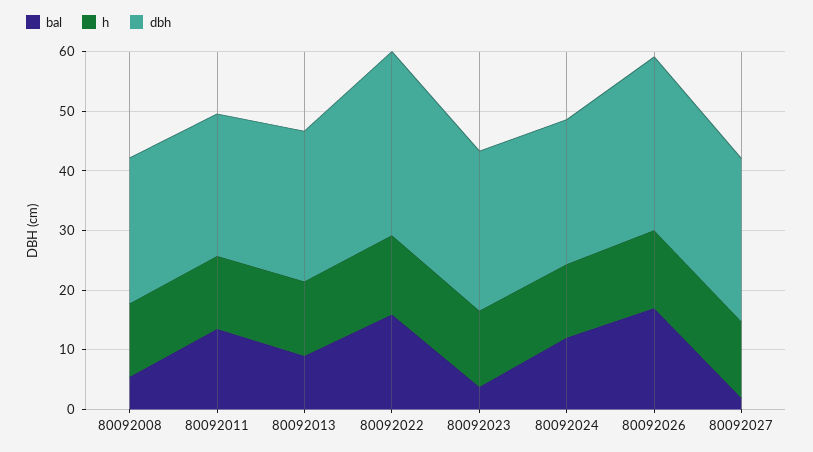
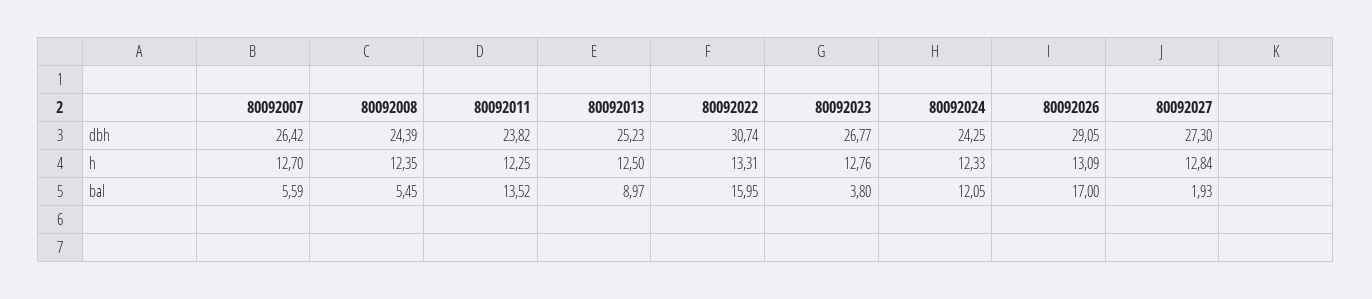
dbh, 80092007: none -> 26.42
h, 80092007: none -> 12.7
bal, 80092007: none -> 5.59

